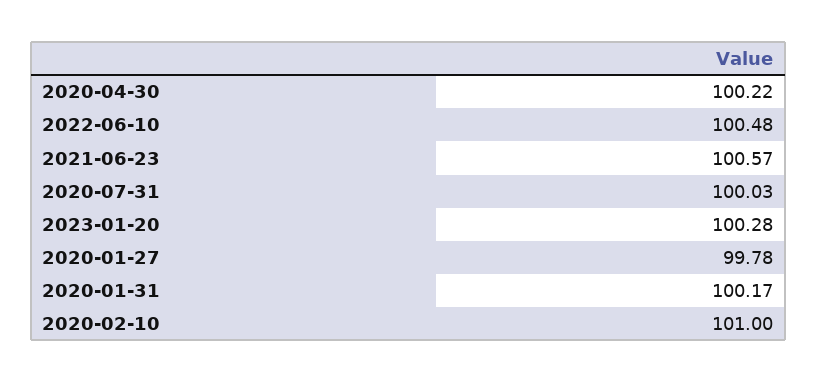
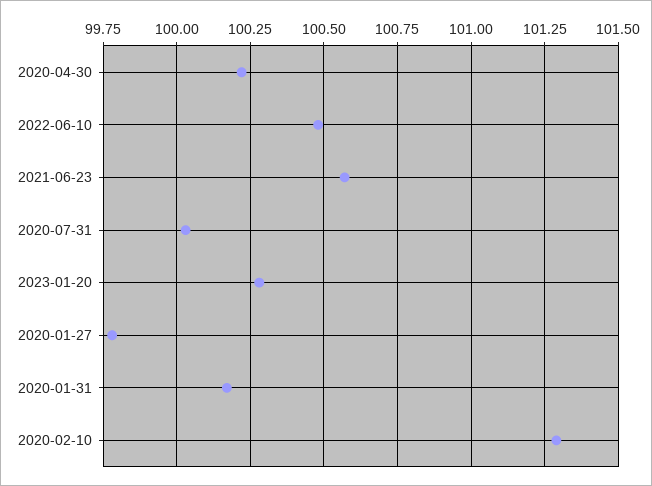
2020-02-10: 101 -> 101.3

